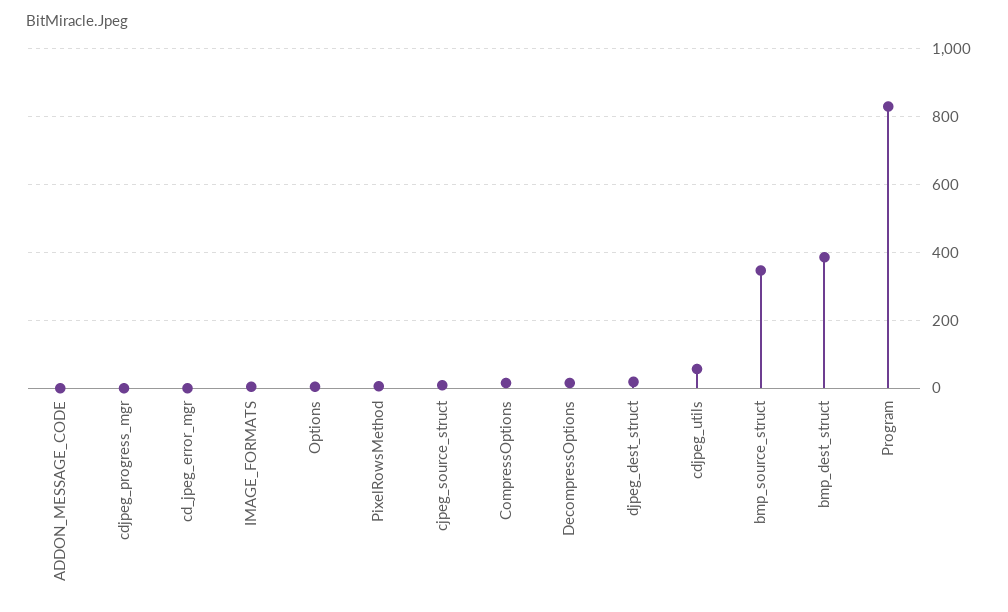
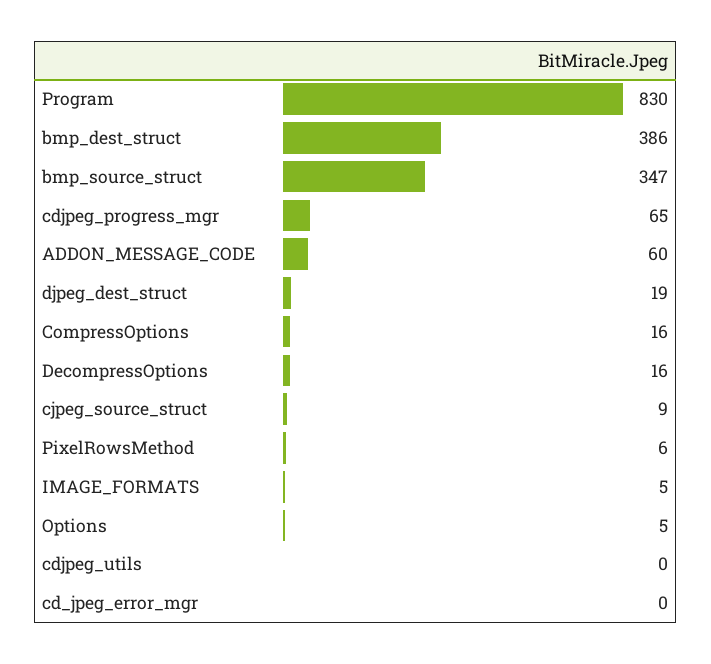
ADDON_MESSAGE_CODE: 0 -> 60
cdjpeg_progress_mgr: 0 -> 65
cdjpeg_utils: 60 -> 0

